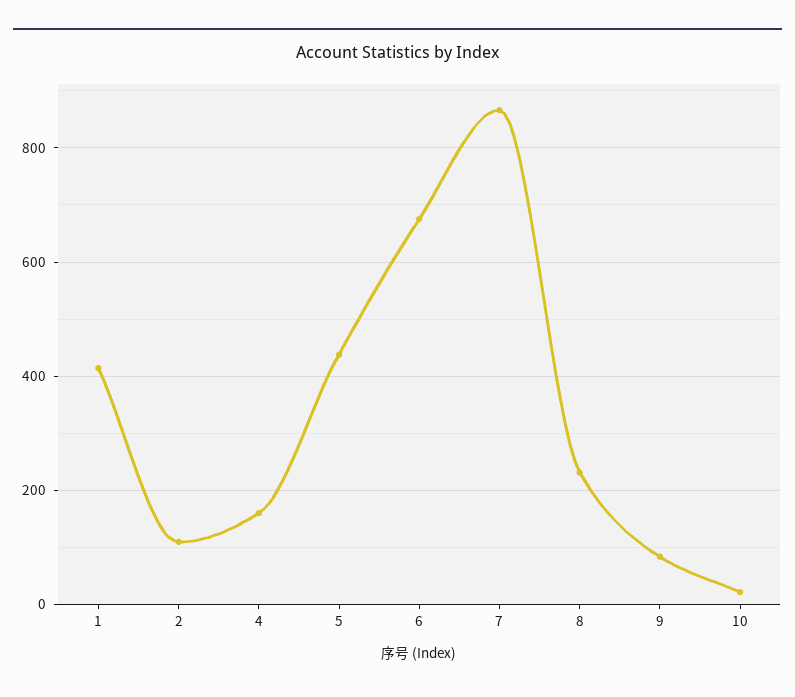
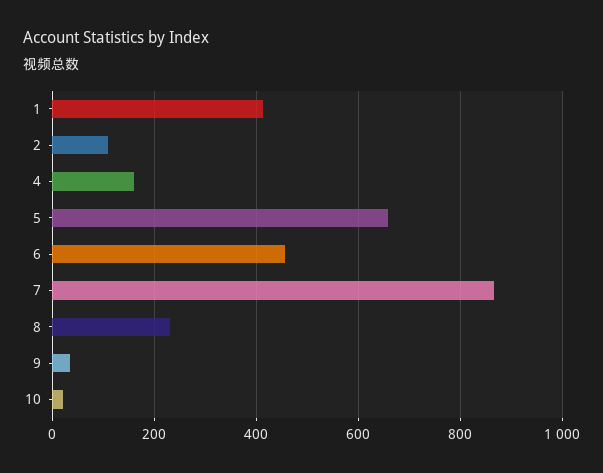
5: 440 -> 660
6: 680 -> 460
9: 80 -> 40

